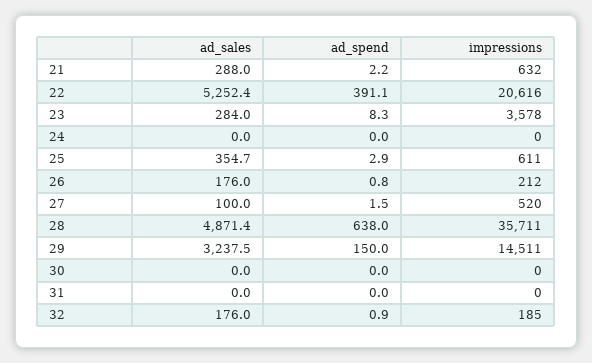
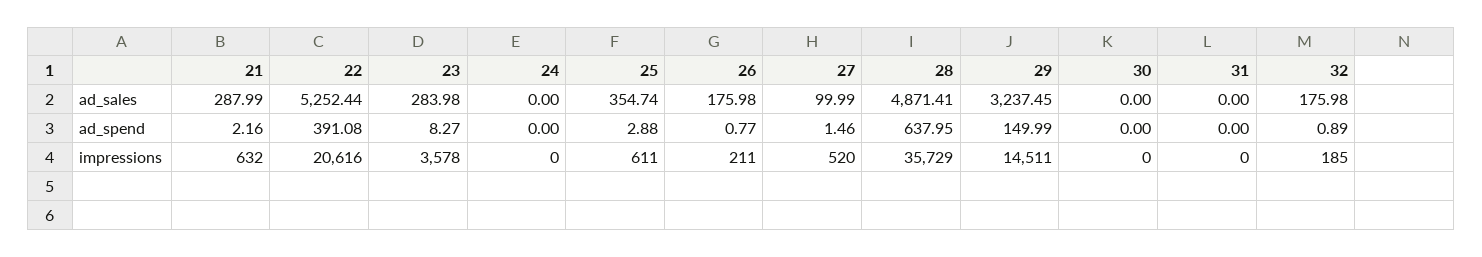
impressions, 26: 212 -> 211
impressions, 28: 35711 -> 35729

